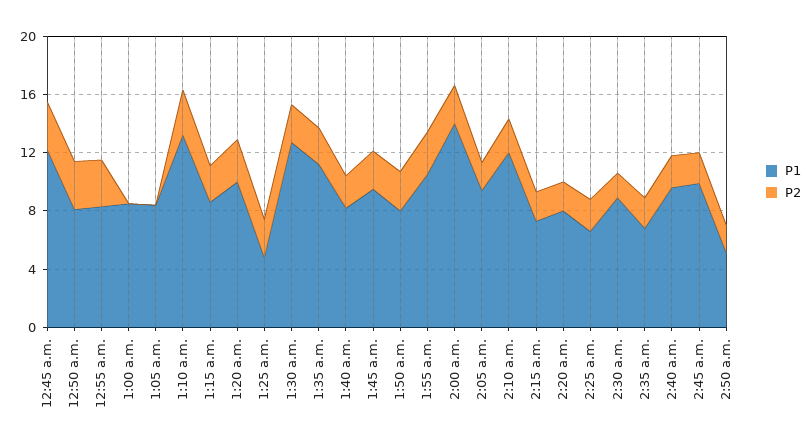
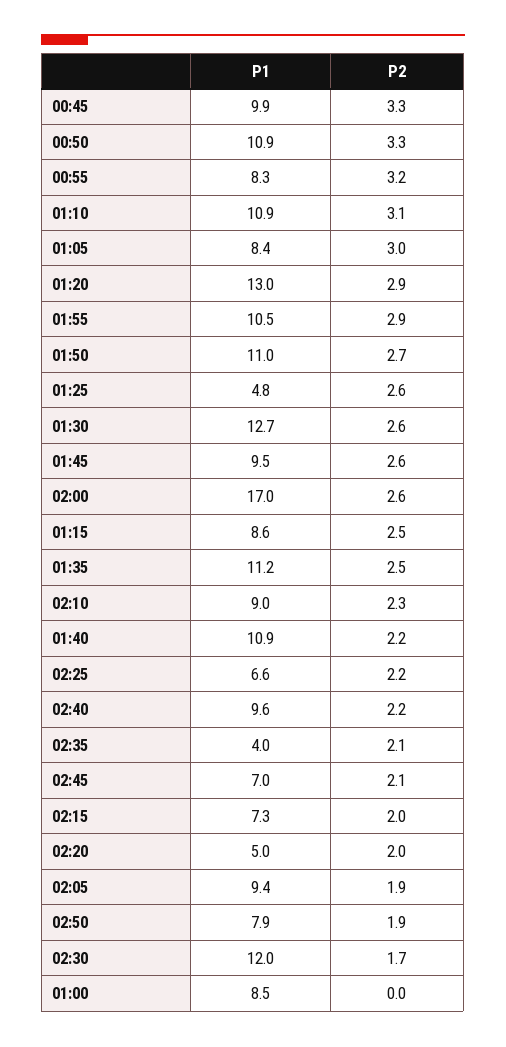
P1, 12:45 a.m.: 12 -> 9.9
P1, 12:50 a.m.: 8 -> 10.9
P2, 1:05 a.m.: 0 -> 3
P1, 1:10 a.m.: 13 -> 10.9
P1, 1:20 a.m.: 10 -> 13
P1, 1:40 a.m.: 8 -> 10.9
P1, 1:50 a.m.: 8 -> 11
P1, 2:00 a.m.: 14 -> 17
P1, 2:10 a.m.: 12 -> 9
P1, 2:20 a.m.: 8 -> 5
P1, 2:30 a.m.: 9 -> 12
P1, 2:35 a.m.: 7 -> 4
P1, 2:45 a.m.: 10 -> 7
P1, 2:50 a.m.: 5 -> 7.9

